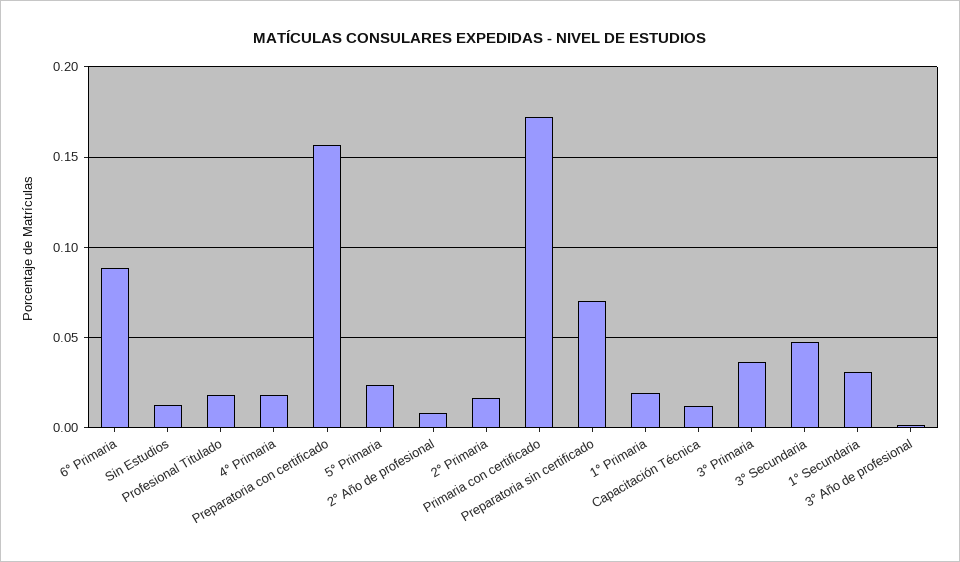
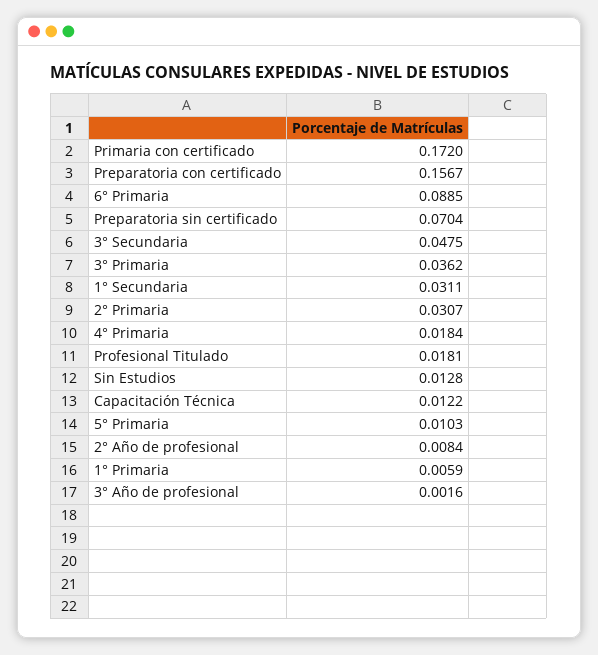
5° Primaria: 0.025 -> 0.0103
2° Primaria: 0.015 -> 0.0307
1° Primaria: 0.02 -> 0.0059

